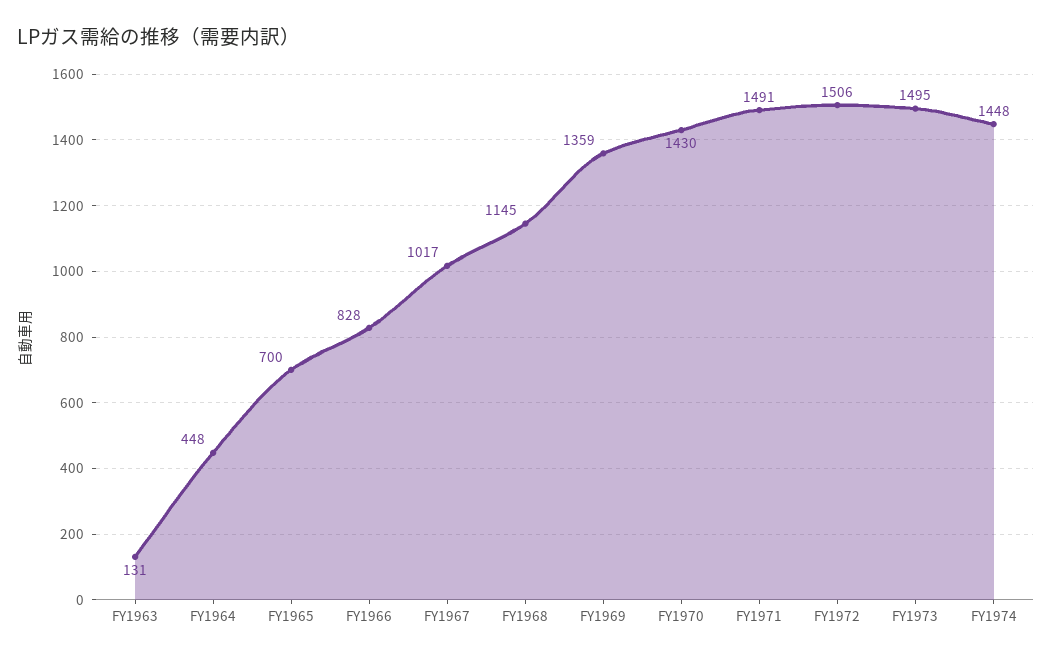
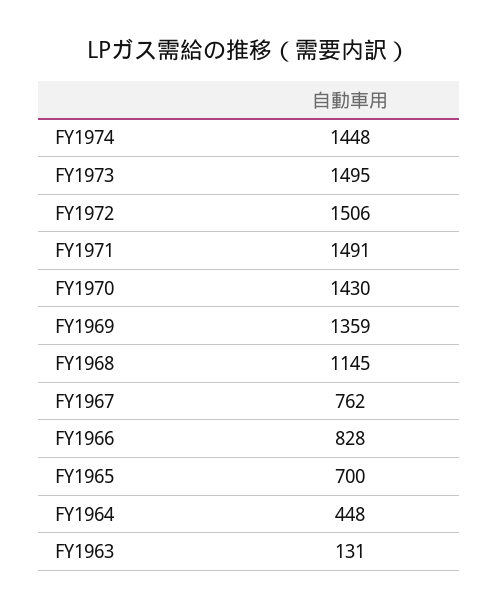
FY1967: 1017 -> 762

